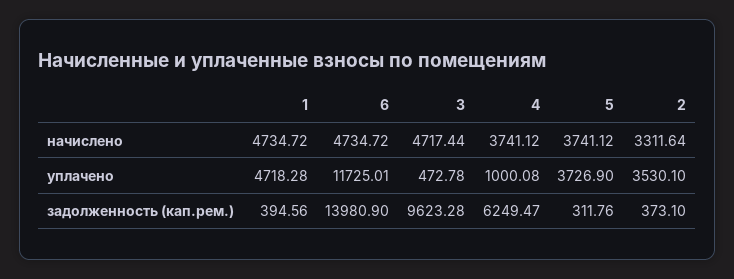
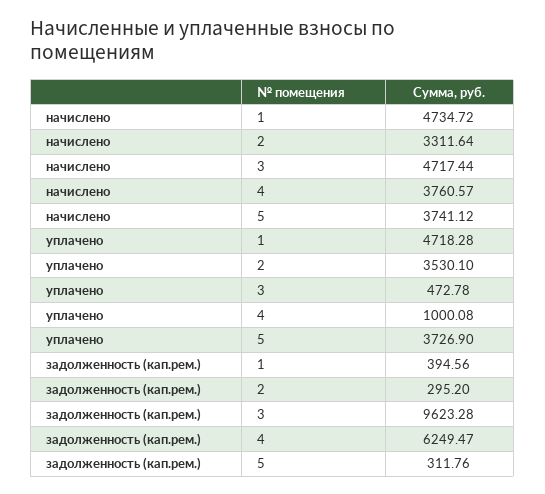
6, начислено: 4734.72 -> none
4, начислено: 3741.12 -> 3760.57
6, уплачено: 11725.01 -> none
6, задолженность (кап.рем.): 13980.9 -> none
2, задолженность (кап.рем.): 373.1 -> 295.2

